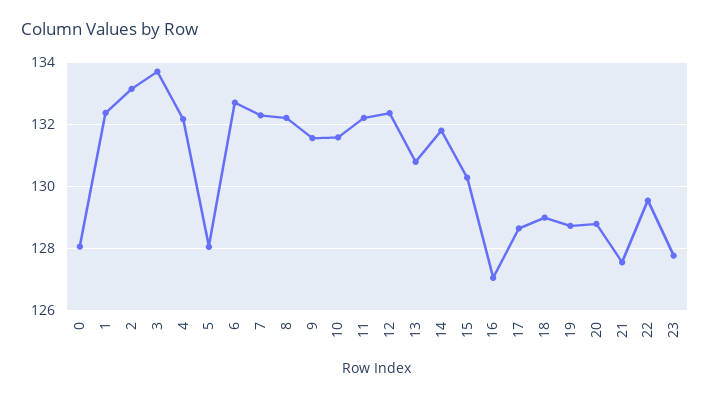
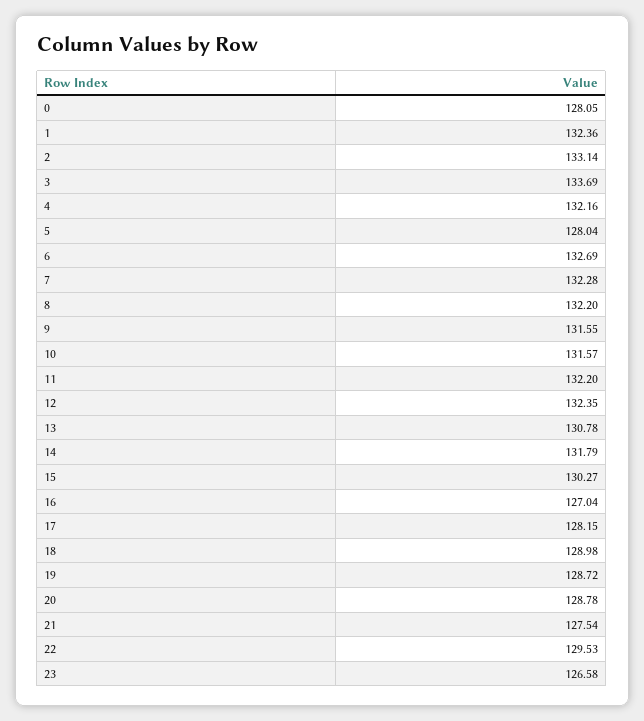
17: 128.6 -> 128.15
23: 127.8 -> 126.58

